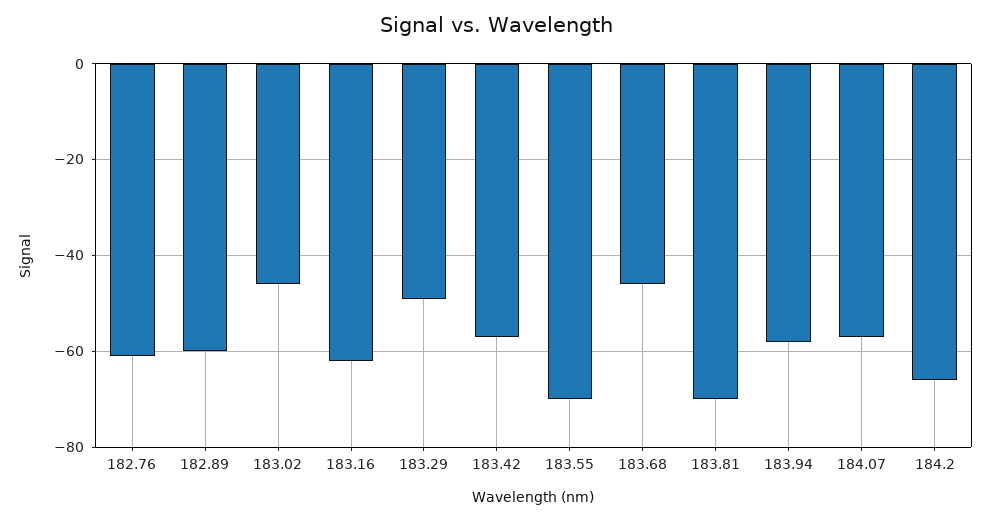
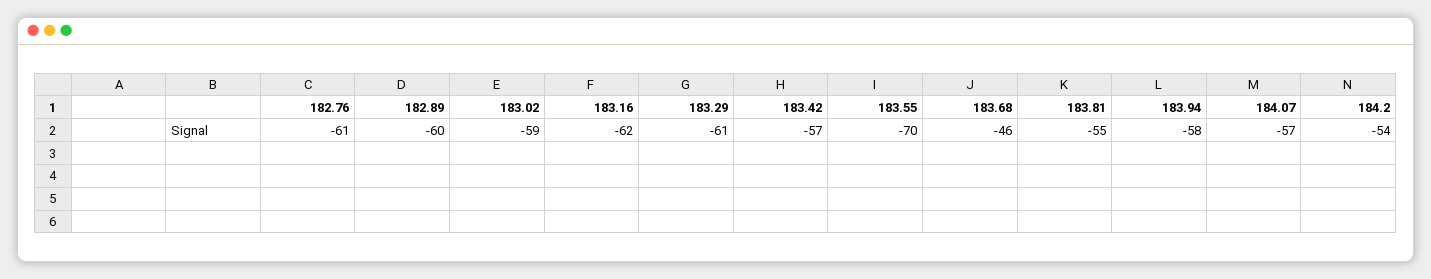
183.02: -45 -> -59
183.29: -50 -> -61
183.81: -70 -> -55
184.2: -65 -> -54

